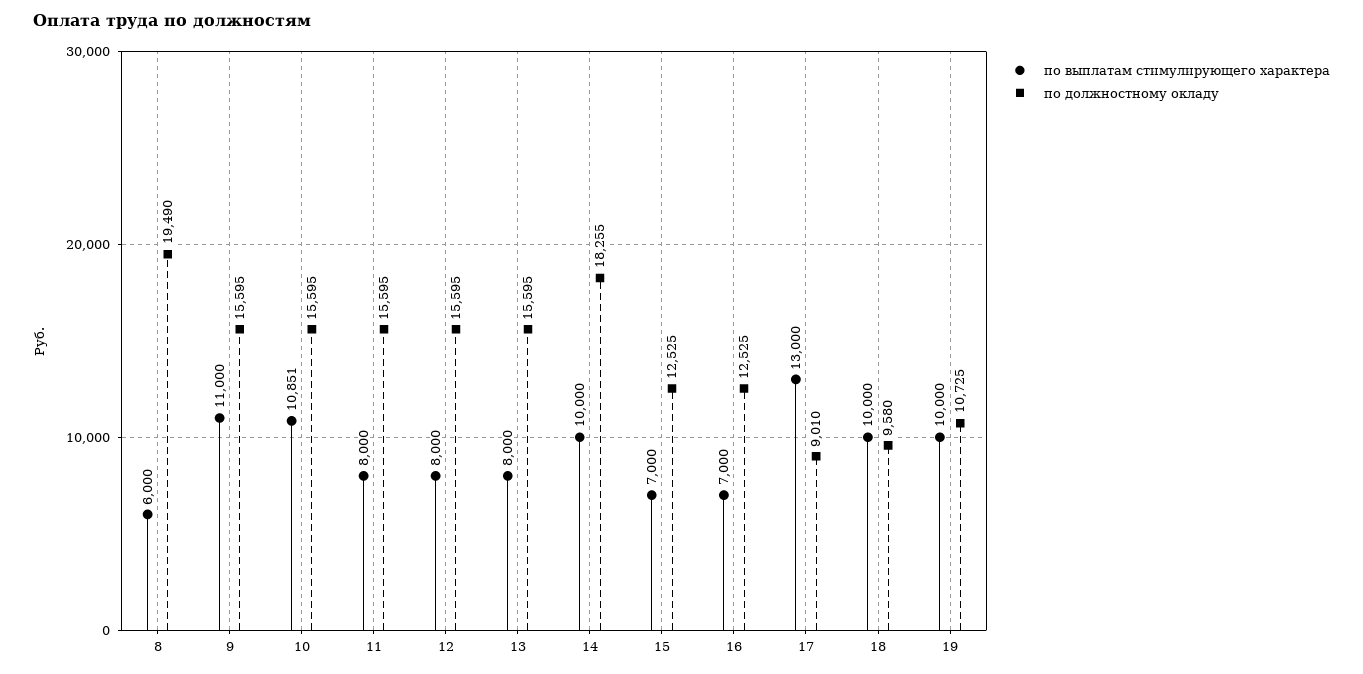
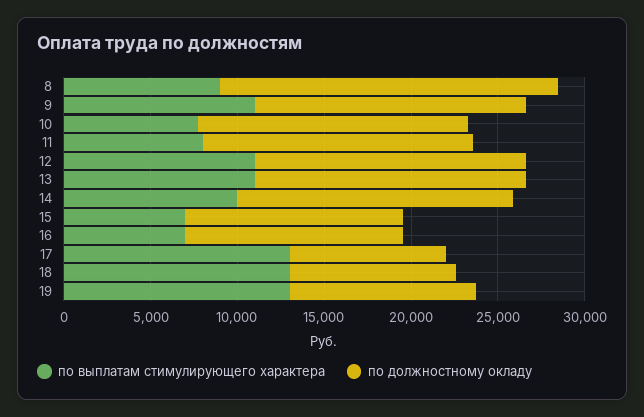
по выплатам стимулирующего характера, 8: 6000 -> 9000
по выплатам стимулирующего характера, 10: 10851 -> 8000
по выплатам стимулирующего характера, 12: 8000 -> 11000
по выплатам стимулирующего характера, 13: 8000 -> 11000
по должностному окладу, 14: 18255 -> 16000
по выплатам стимулирующего характера, 18: 10000 -> 13000
по выплатам стимулирующего характера, 19: 10000 -> 13000

